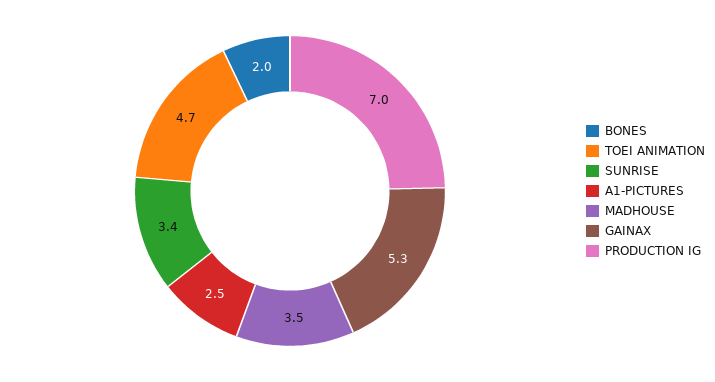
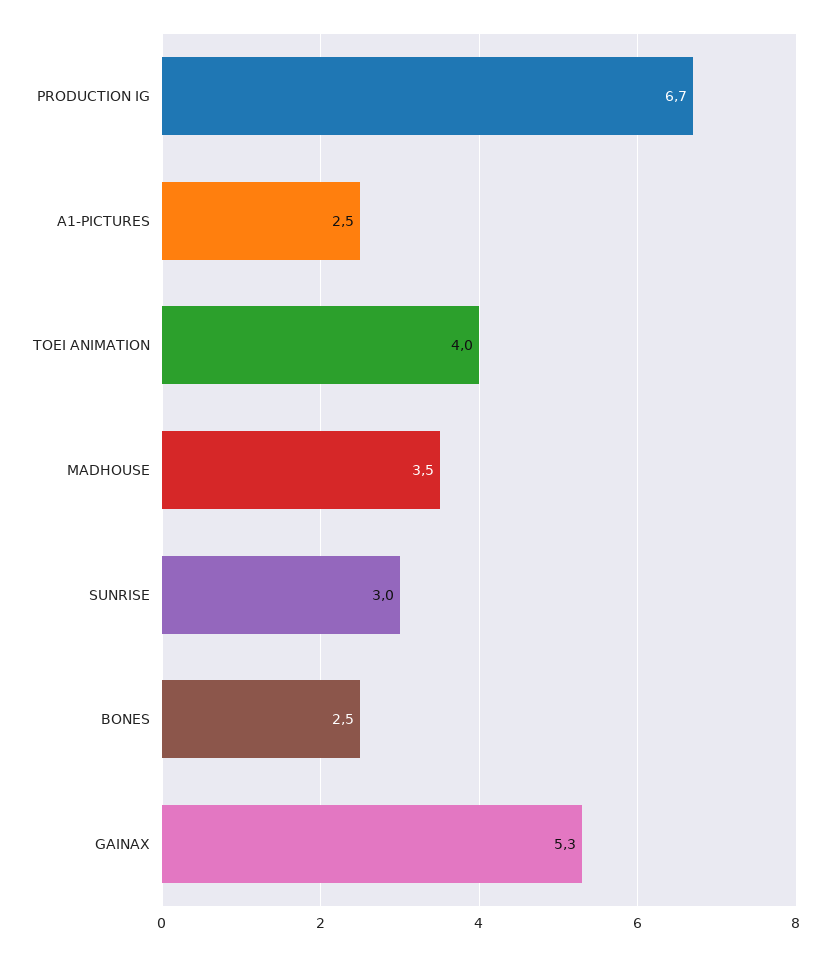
BONES: 2 -> 2.5
TOEI ANIMATION: 4.7 -> 4
SUNRISE: 3.4 -> 3
PRODUCTION IG: 7 -> 6.7

